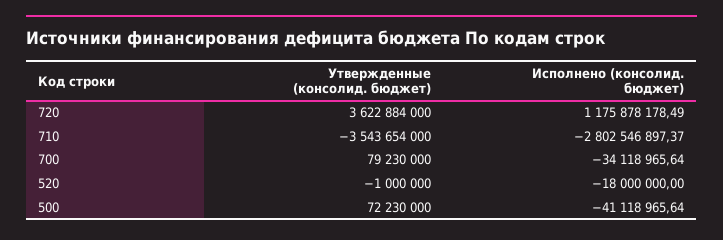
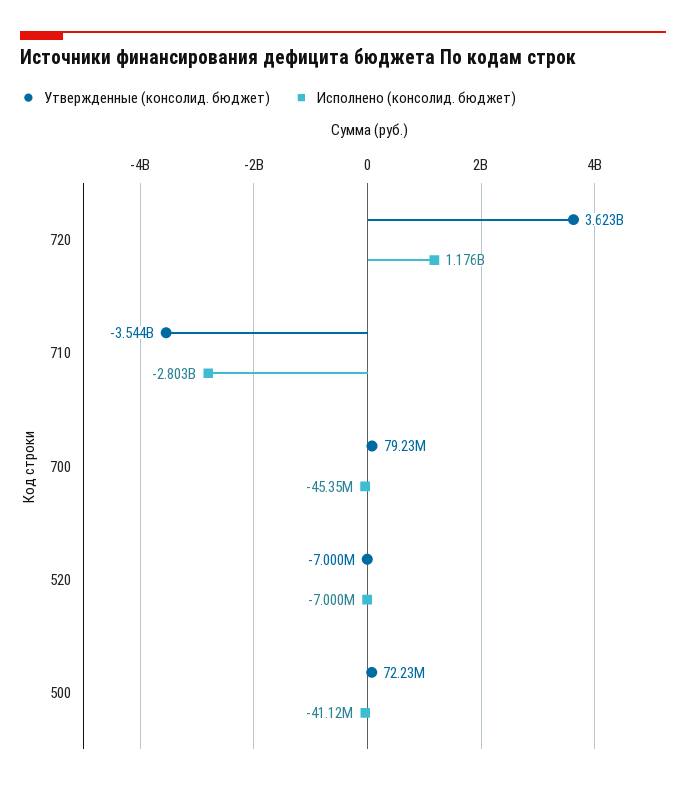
Исполнено (консолид. бюджет), 700: -34118965.64 -> -45350000
Утвержденные (консолид. бюджет), 520: -1000000 -> -7000000
Исполнено (консолид. бюджет), 520: -18000000 -> -7000000

